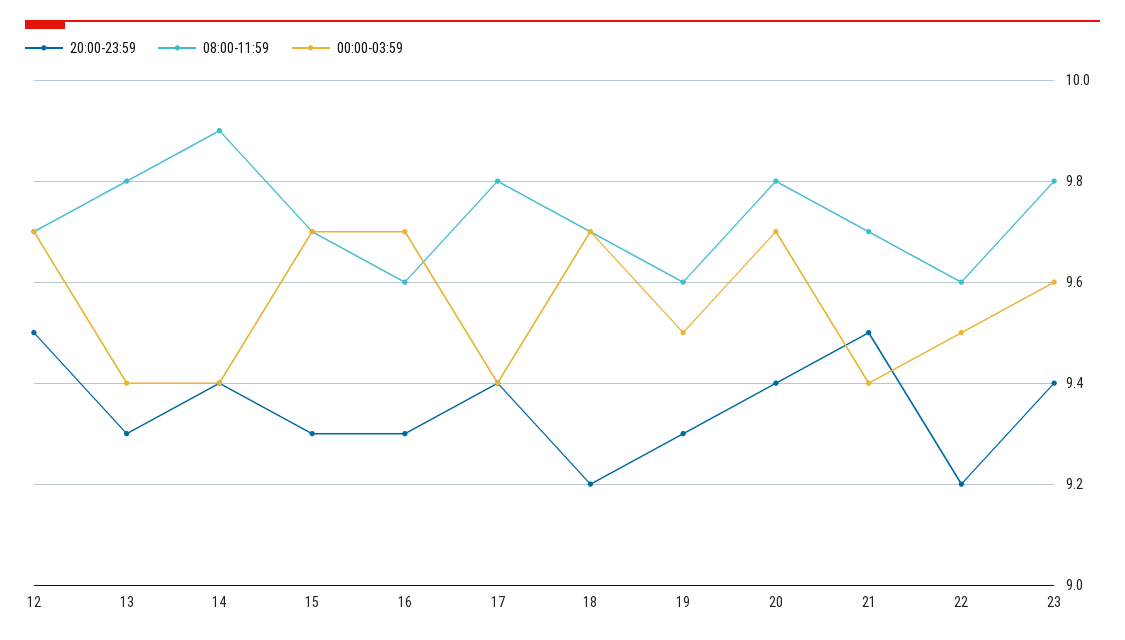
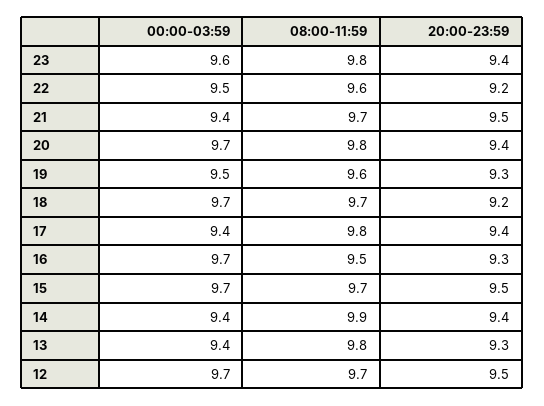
20:00-23:59, 15: 9.3 -> 9.5
08:00-11:59, 16: 9.6 -> 9.5

